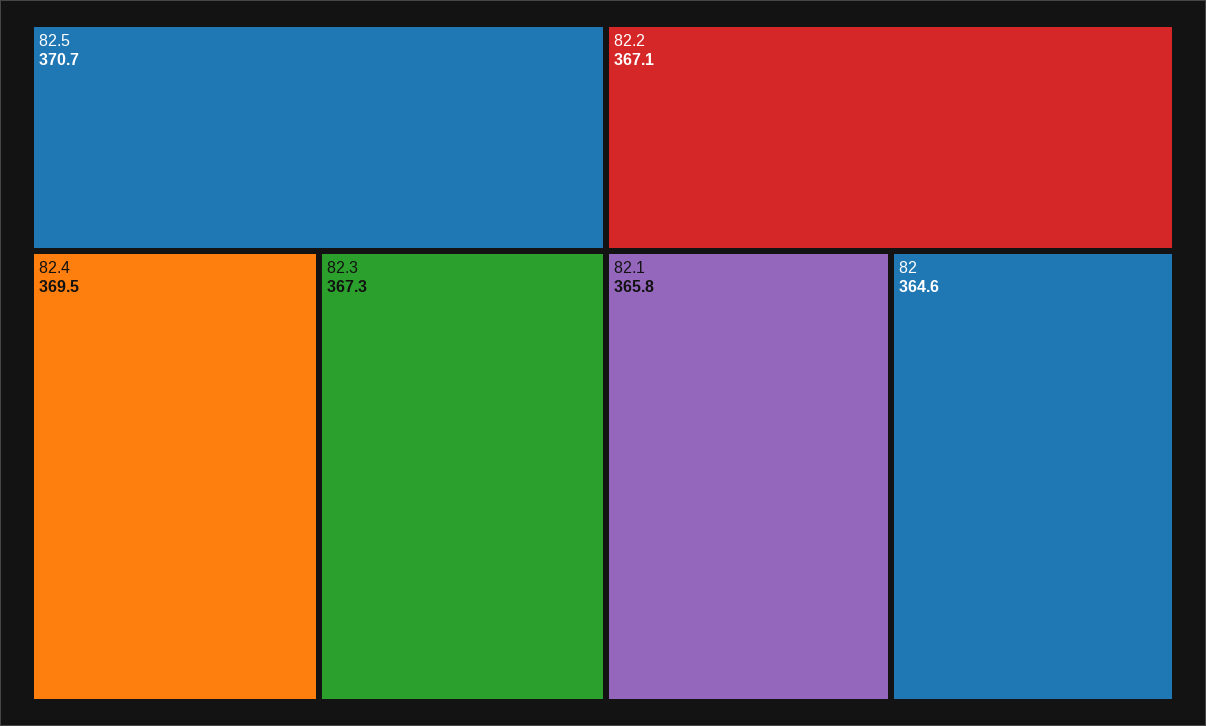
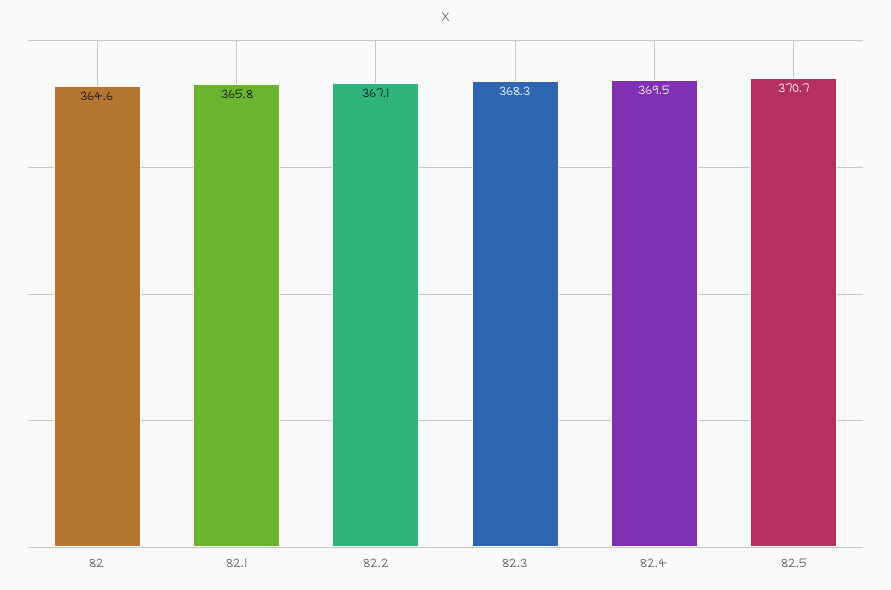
82.3: 367.3 -> 368.3

